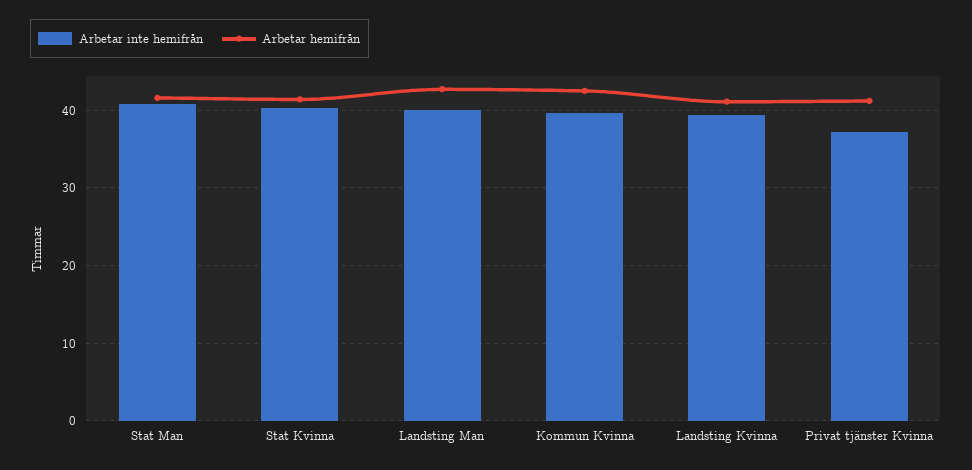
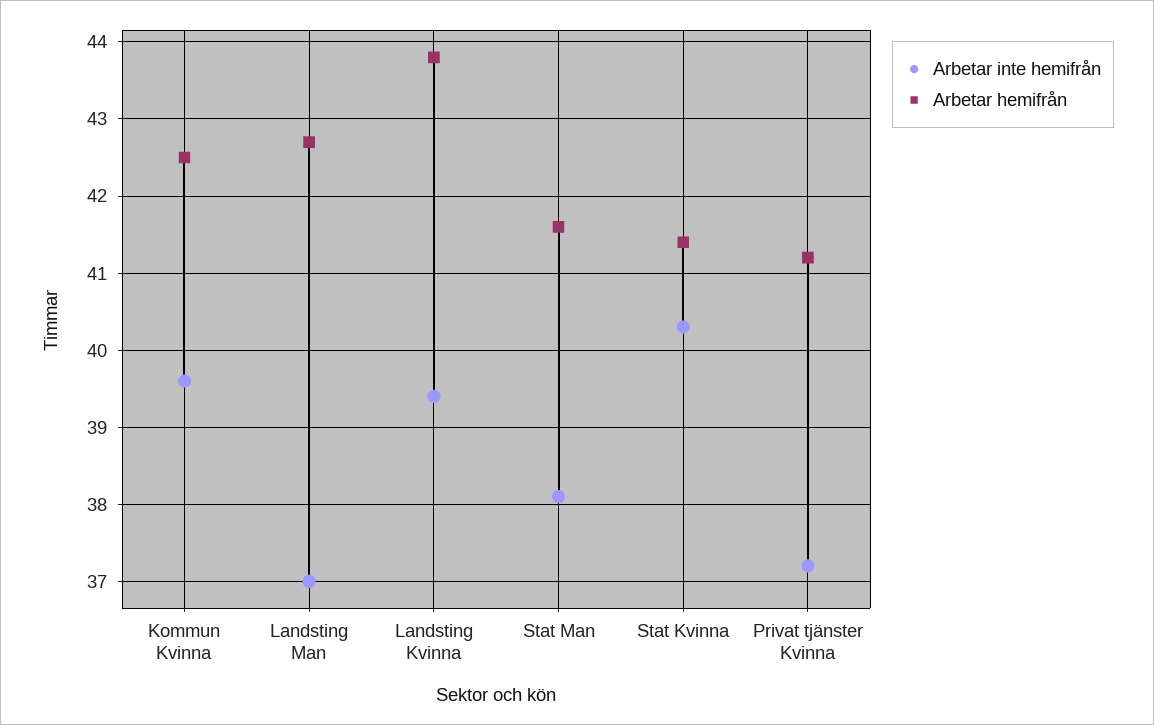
Arbetar inte hemifrån, Stat Man: 41 -> 38.1
Arbetar inte hemifrån, Landsting Man: 40 -> 37
Arbetar hemifrån, Landsting Kvinna: 41 -> 43.8

